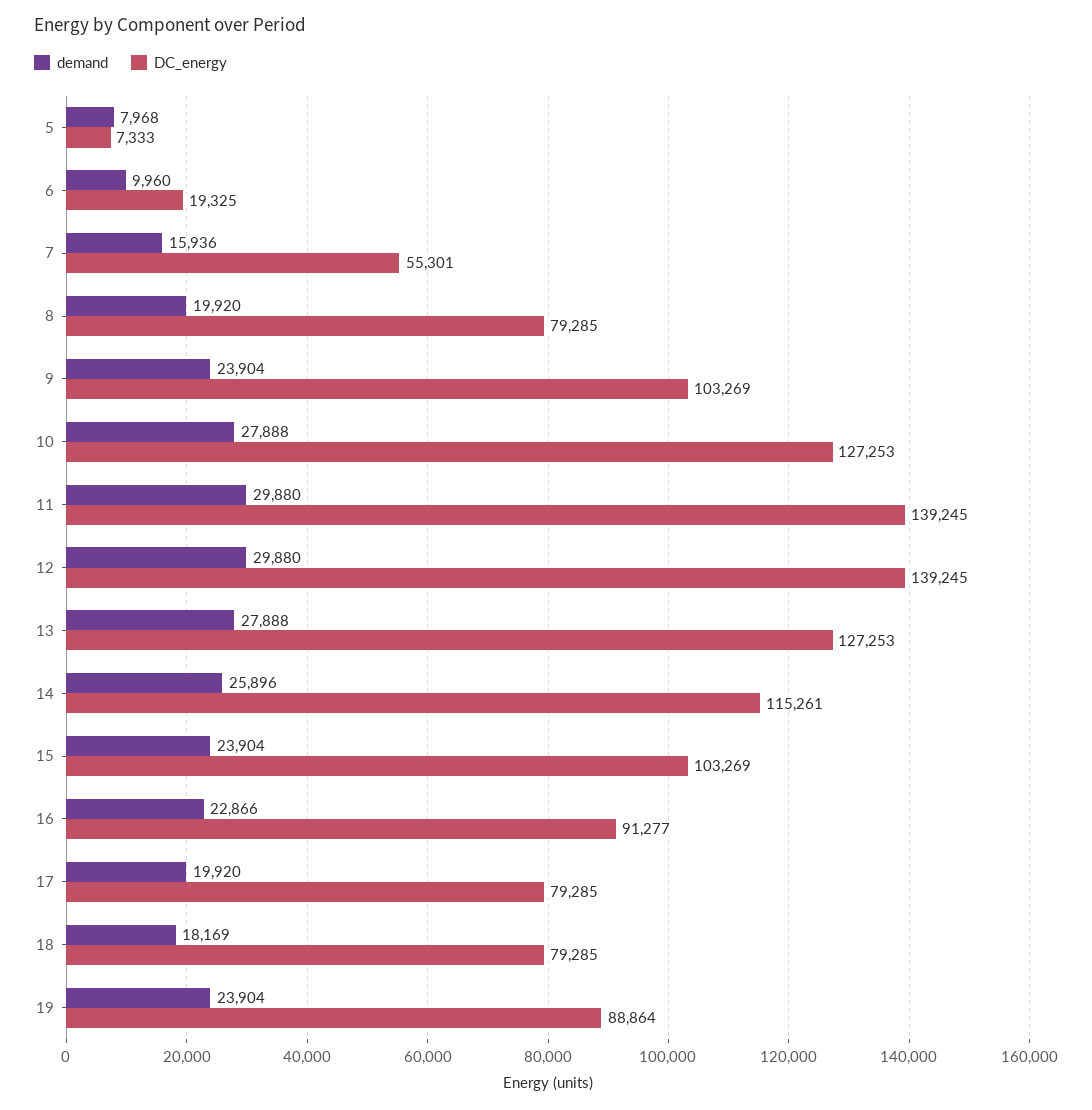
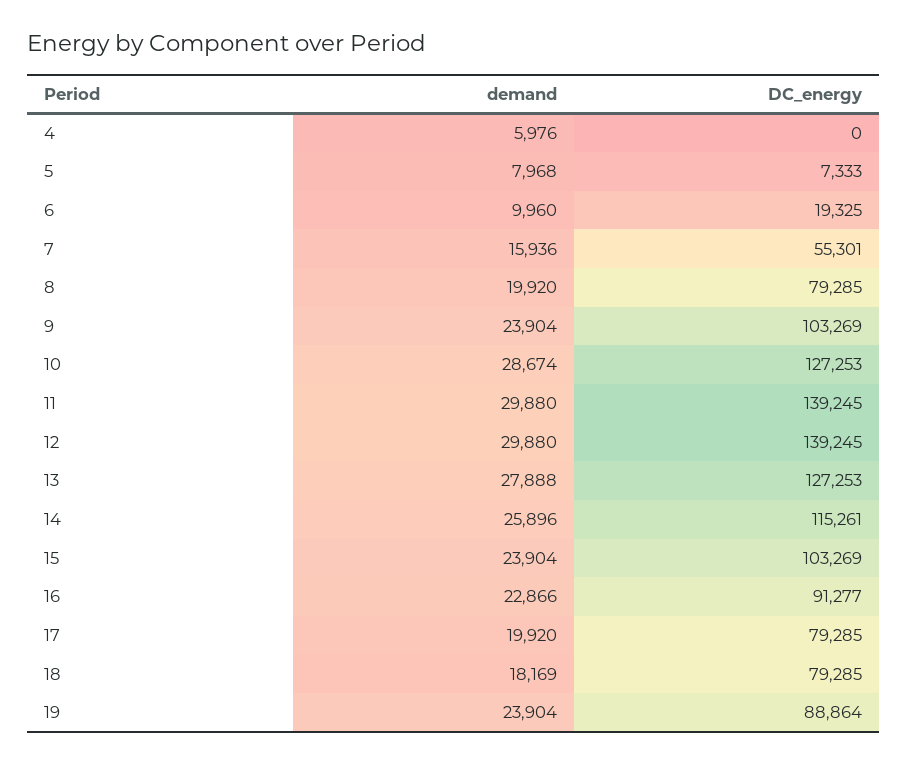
demand, 10: 27888 -> 28674
demand, 4: none -> 5976
DC_energy, 4: none -> 0

